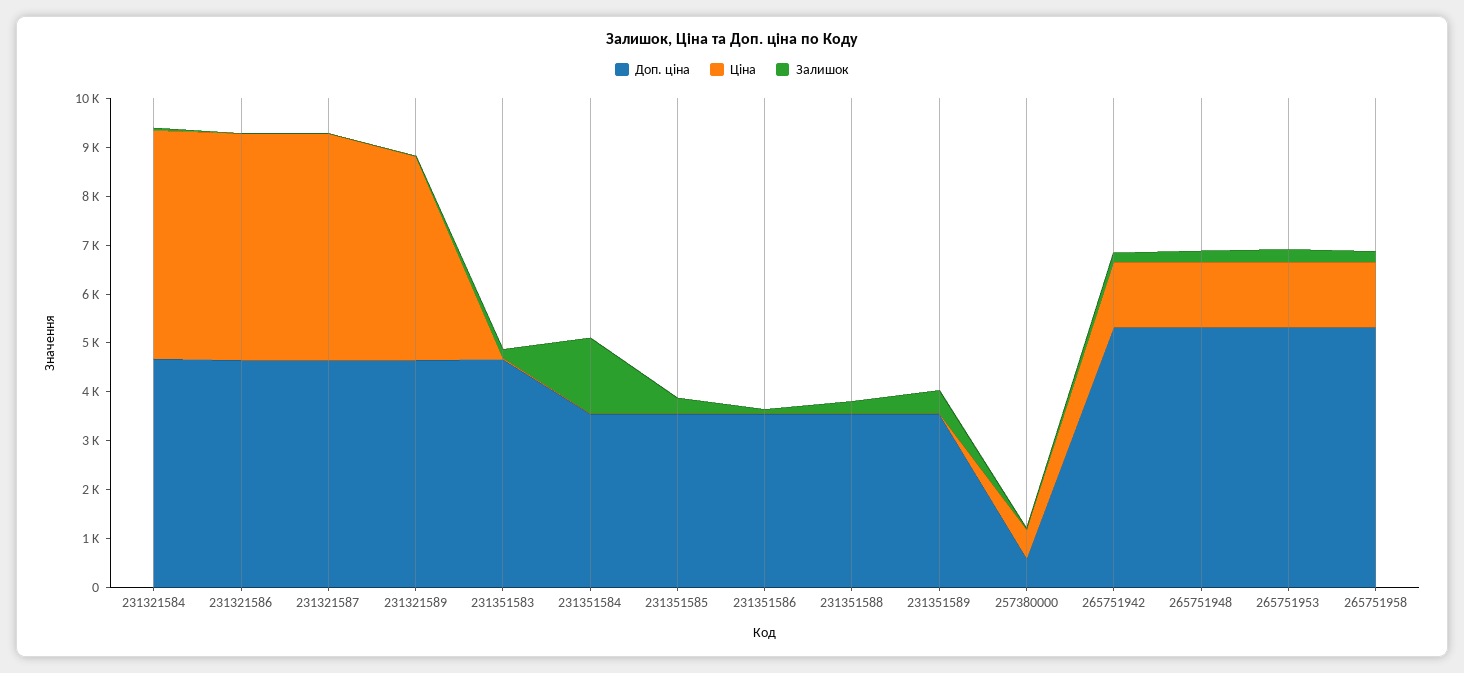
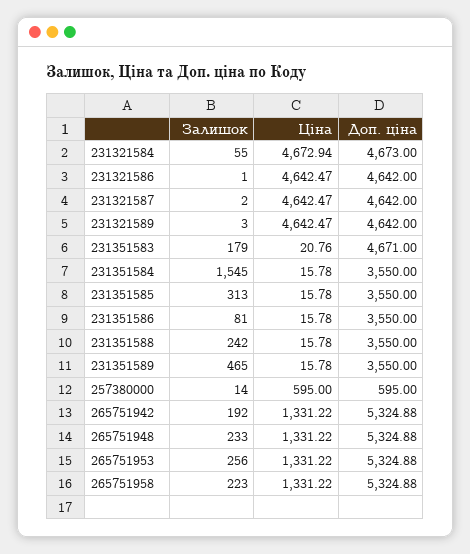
Ціна, 231321589: 4200 -> 4642.47

